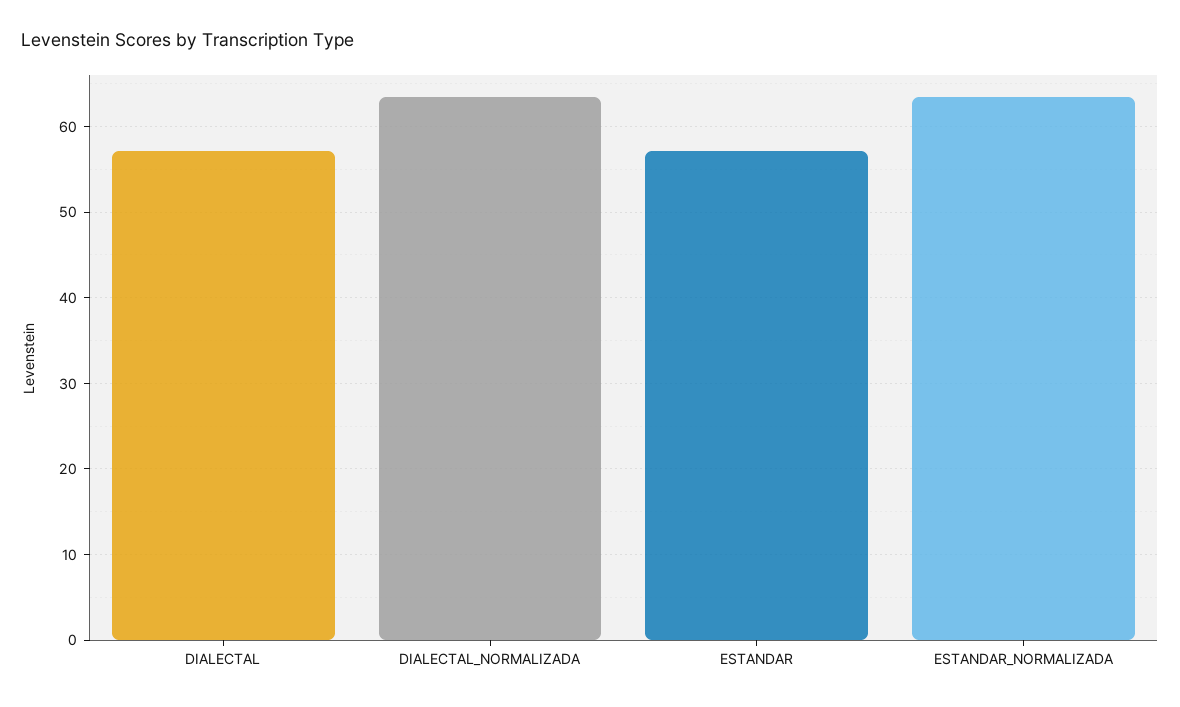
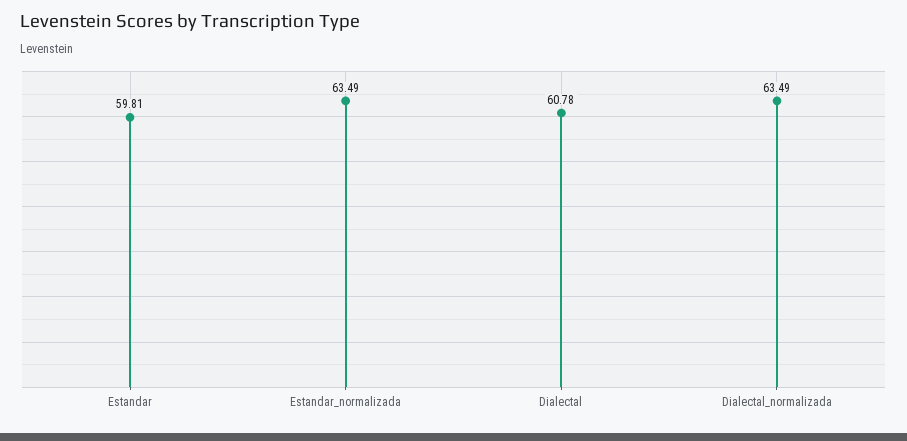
DIALECTAL: 57 -> 60.78
ESTANDAR: 57 -> 59.81

